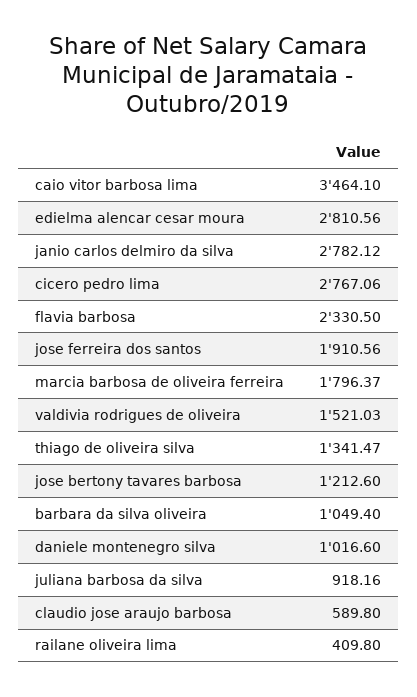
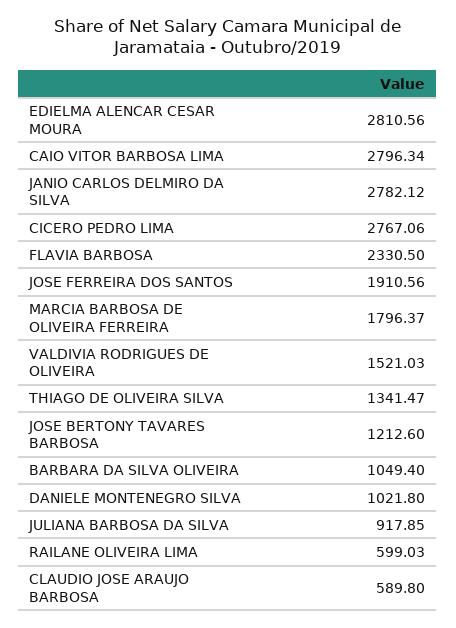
caio vitor barbosa lima: 3464.1 -> 2796.34
daniele montenegro silva: 1016.6 -> 1021.8
juliana barbosa da silva: 918.16 -> 917.85
railane oliveira lima: 409.8 -> 599.03

